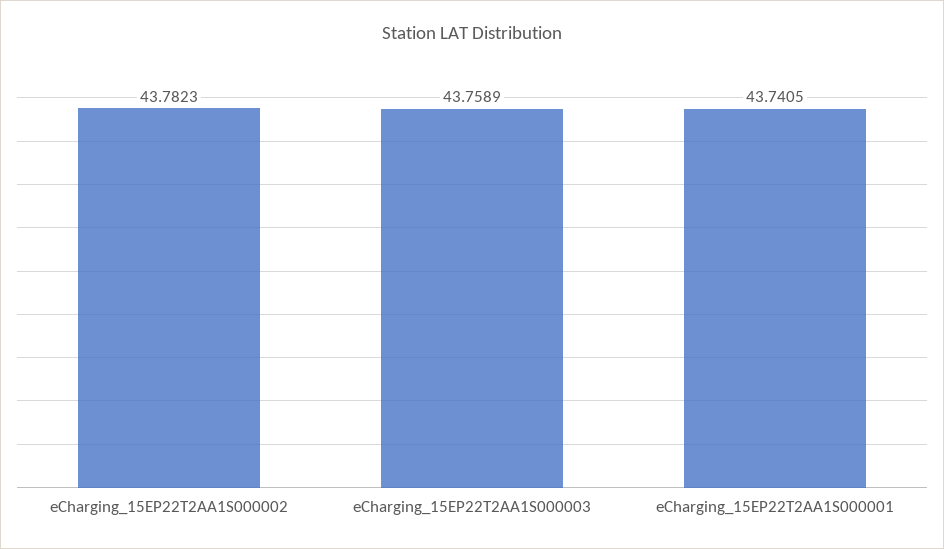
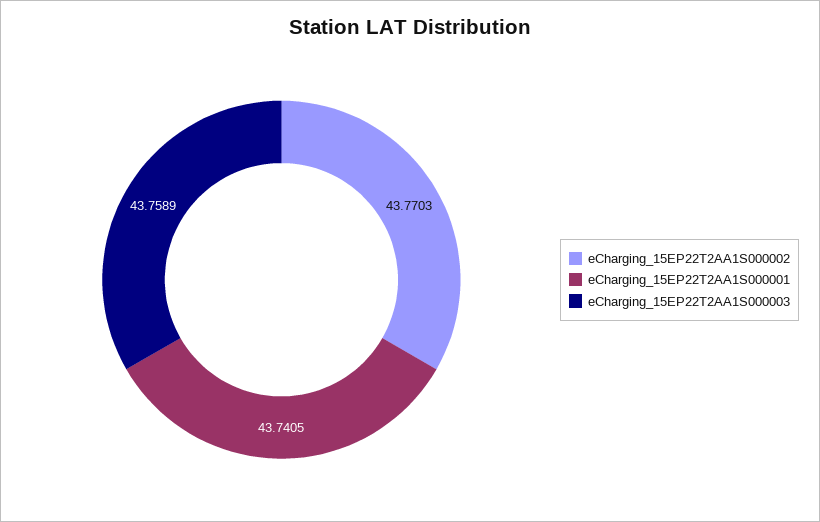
eCharging_15EP22T2AA1S000002: 43.7823 -> 43.7703

